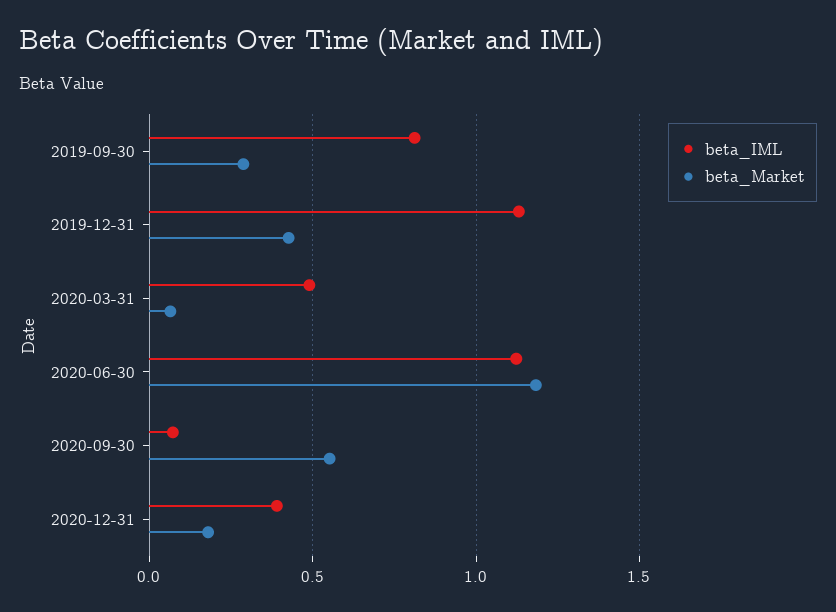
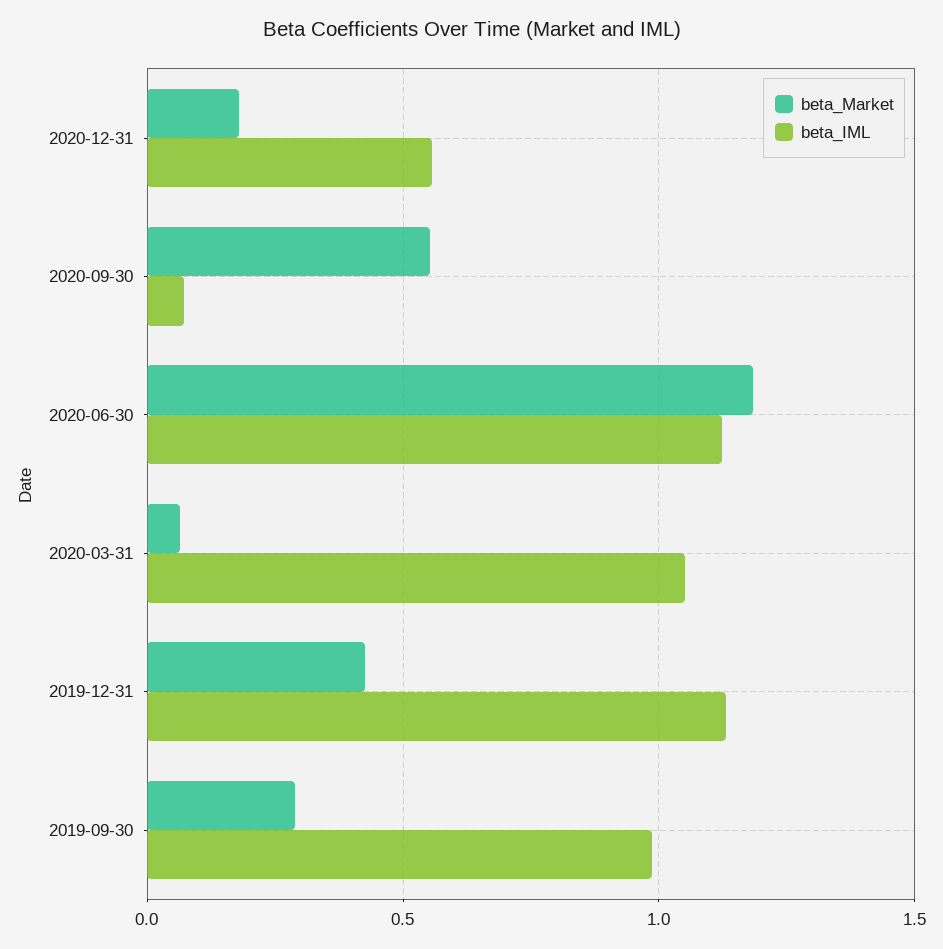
beta_IML, 2019-09-30: 0.8 -> 1
beta_IML, 2020-03-31: 0.5 -> 1.05
beta_IML, 2020-12-31: 0.4 -> 0.55

